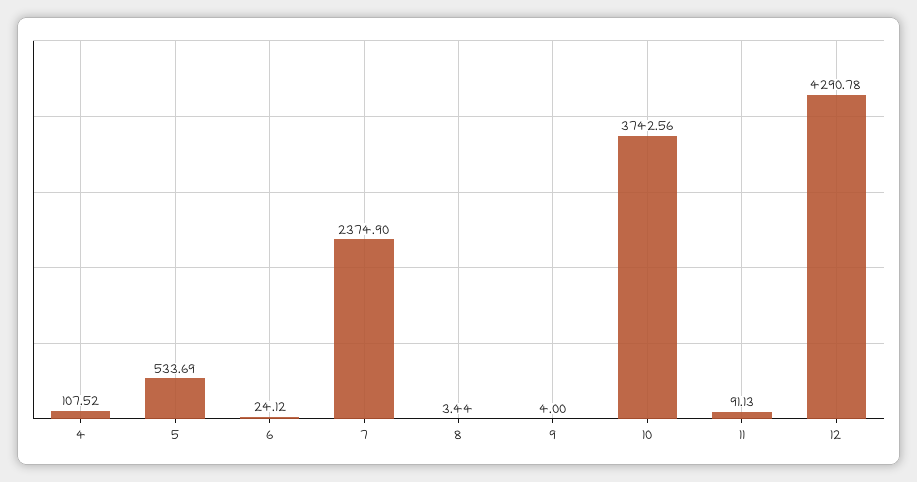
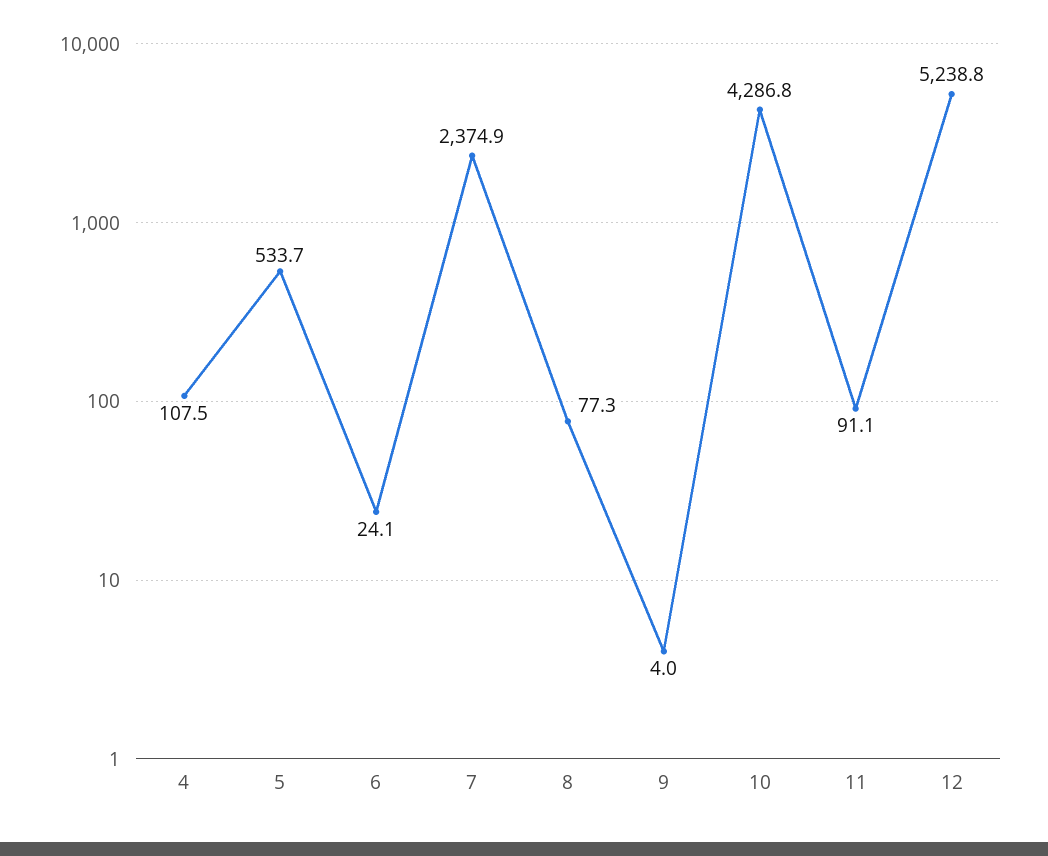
8: 3.44 -> 77.3
10: 3742.56 -> 4286.8
12: 4290.78 -> 5238.8

